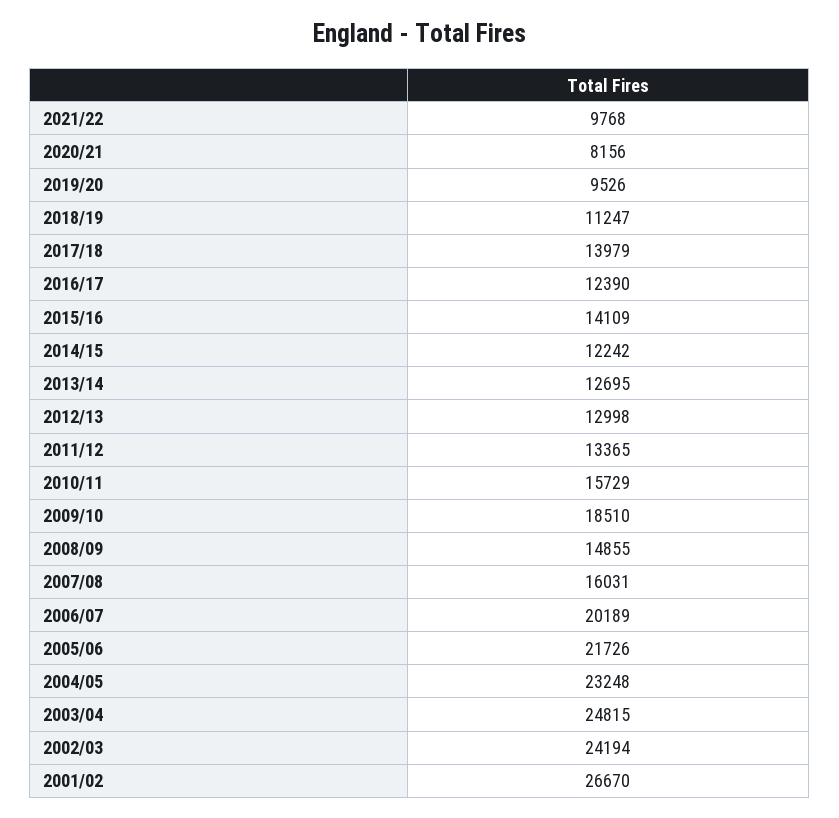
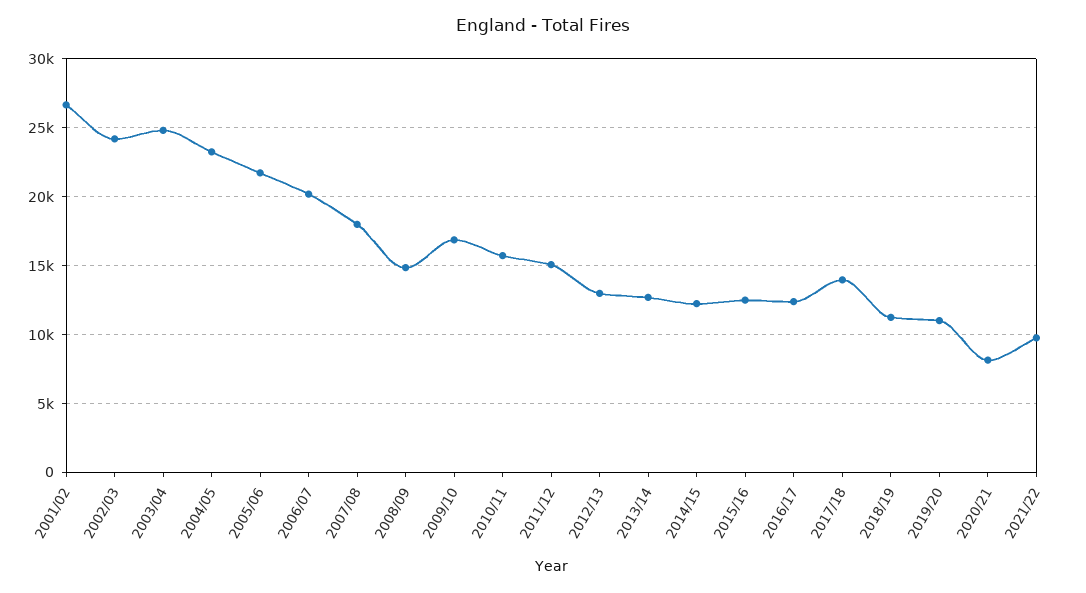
2019/20: 9526 -> 11000
2015/16: 14109 -> 12500
2011/12: 13365 -> 15000
2009/10: 18510 -> 17000
2007/08: 16031 -> 18000

